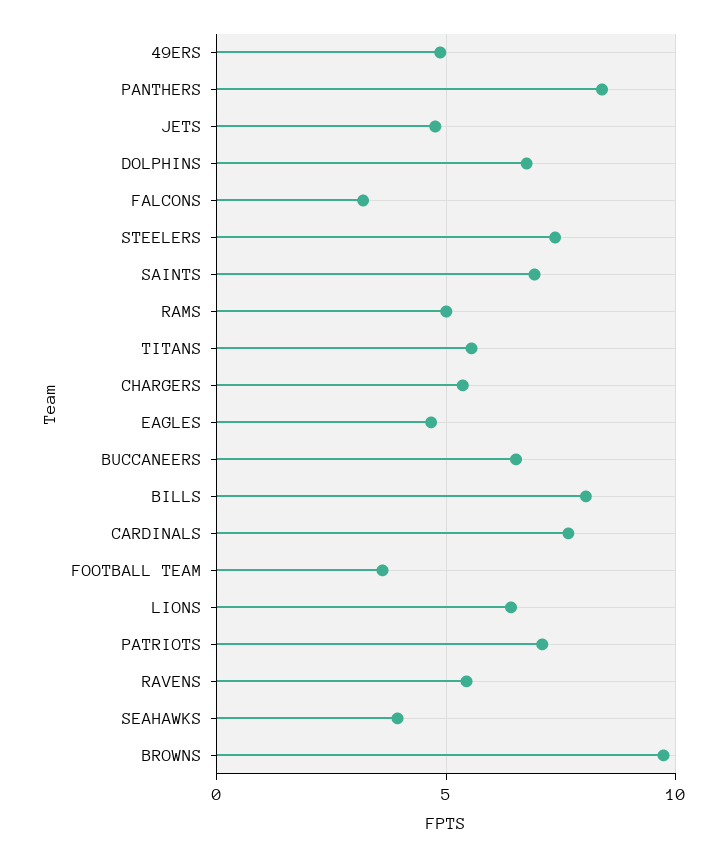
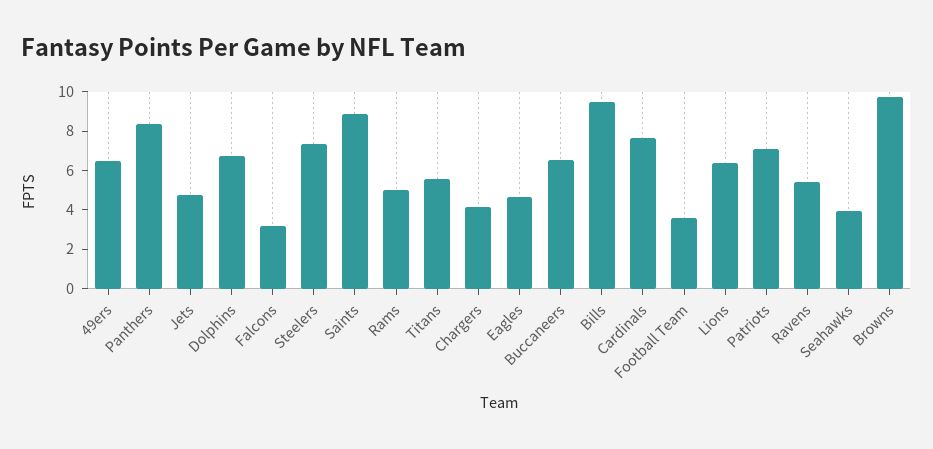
49ERS: 5 -> 6.5
SAINTS: 7 -> 9
CHARGERS: 5.5 -> 4
BILLS: 8 -> 9.5

